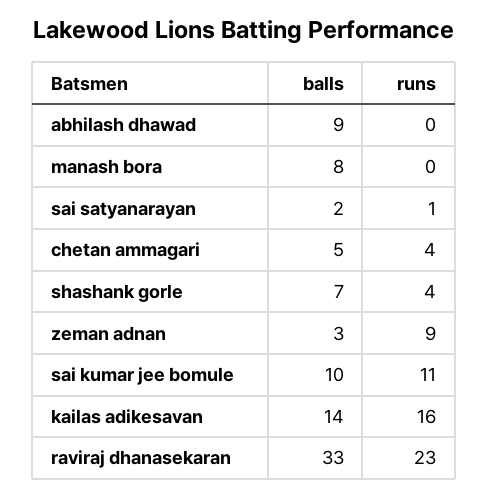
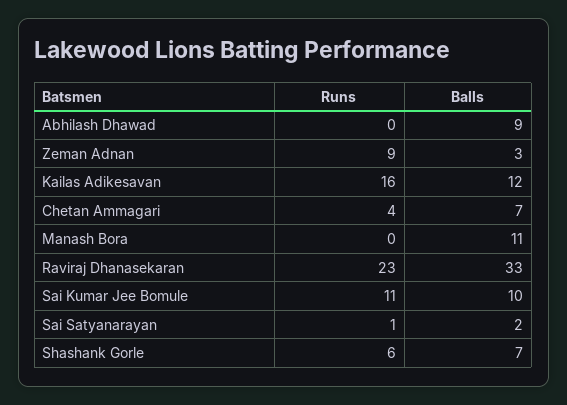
balls, manash bora: 8 -> 11
balls, chetan ammagari: 5 -> 7
runs, shashank gorle: 4 -> 6
balls, kailas adikesavan: 14 -> 12

